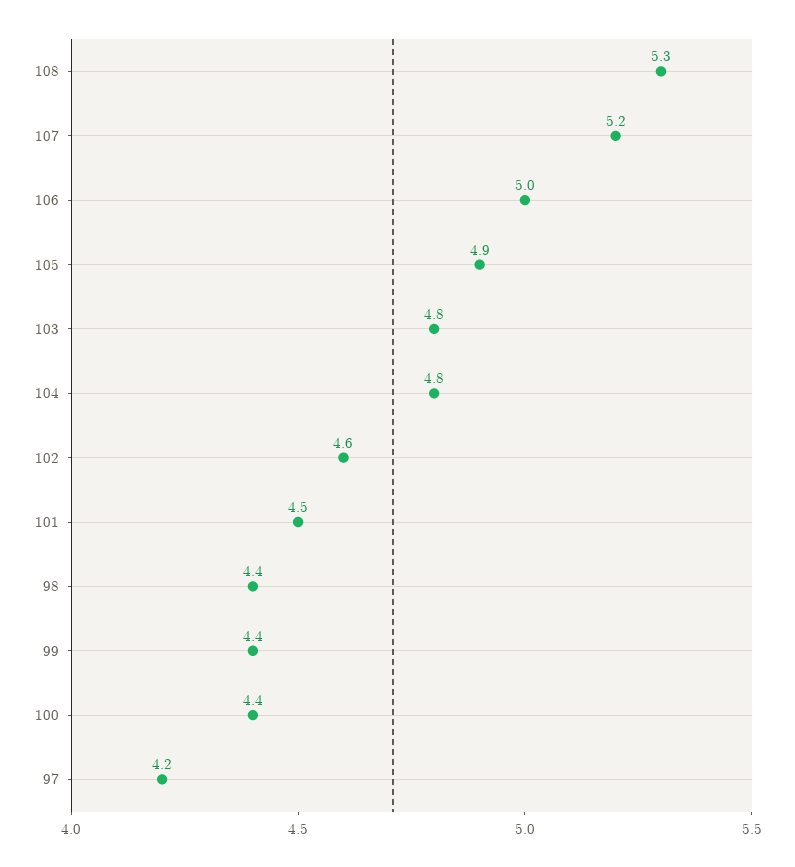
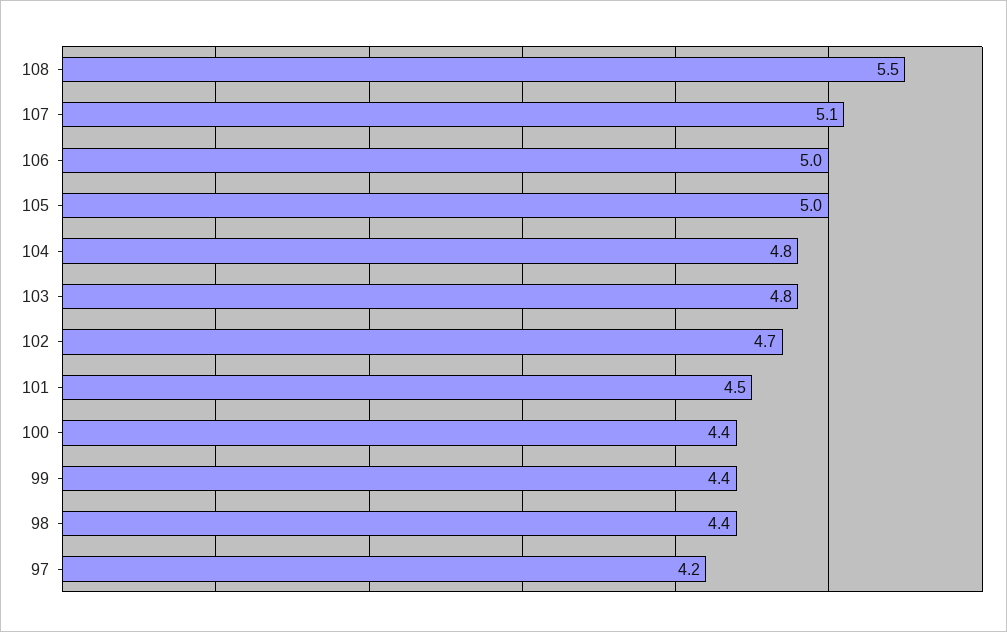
108: 5.3 -> 5.5
107: 5.2 -> 5.1
105: 4.9 -> 5
102: 4.6 -> 4.7

